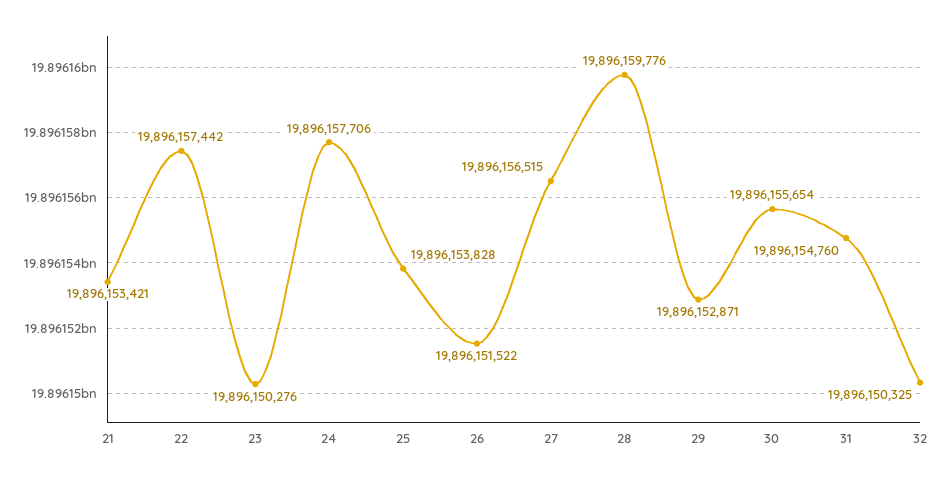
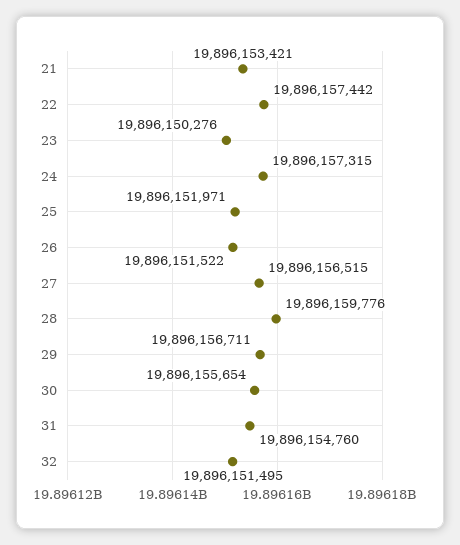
24: 19896157706 -> 19896157315
25: 19896153828 -> 19896151971
29: 19896152871 -> 19896156711
32: 19896150325 -> 19896151495

